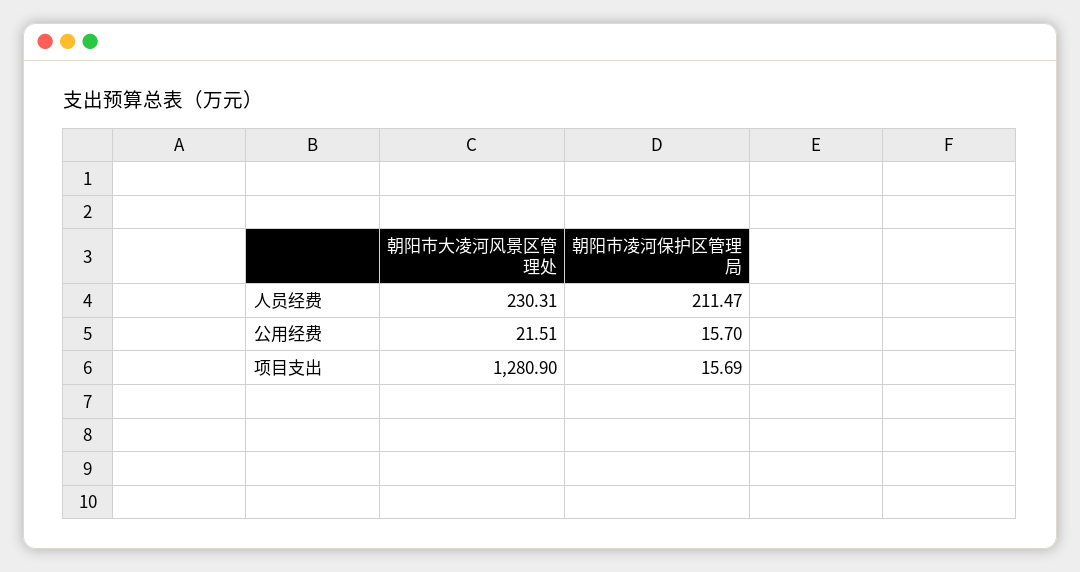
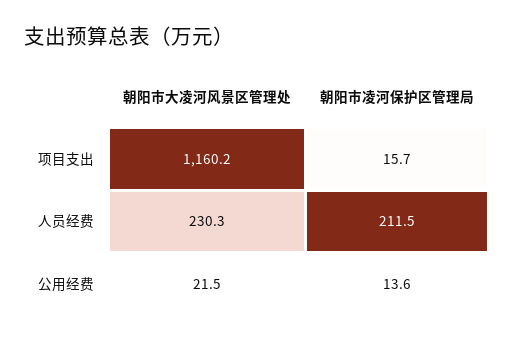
朝阳市凌河保护区管理局, 公用经费: 15.7 -> 13.6
朝阳市大凌河风景区管理处, 项目支出: 1280.9 -> 1160.2

